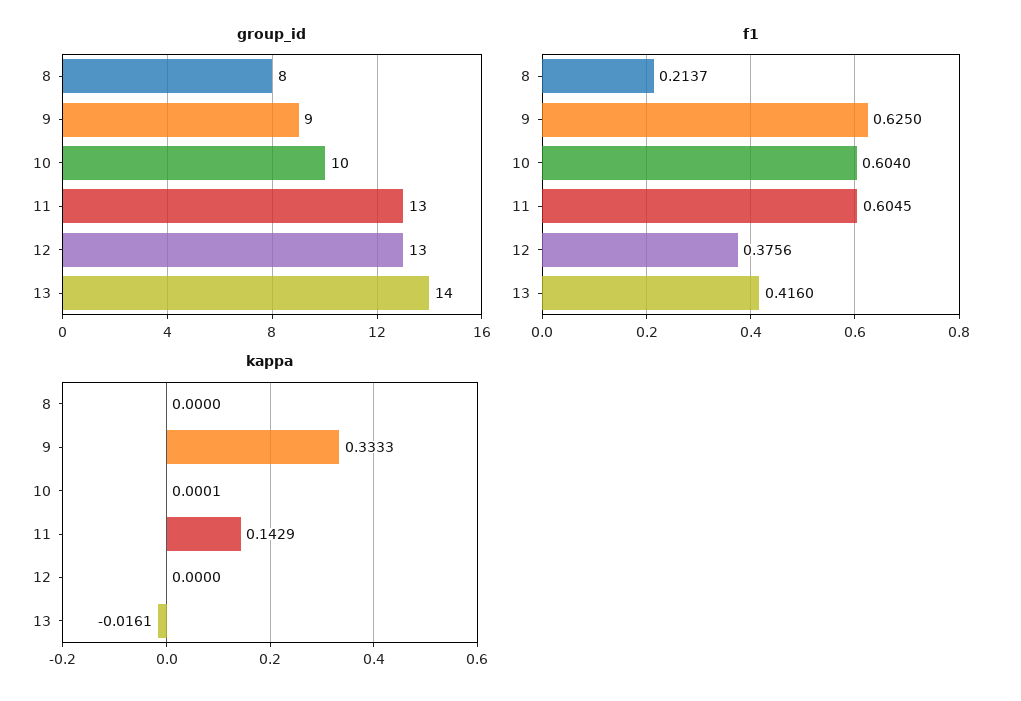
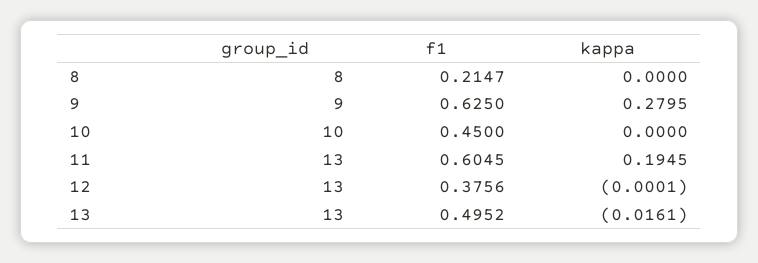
group_id, 13: 14 -> 13
f1, 8: 0.2137 -> 0.2147
f1, 10: 0.604 -> 0.45
f1, 13: 0.416 -> 0.4952
kappa, 9: 0.3333 -> 0.2795
kappa, 10: 0.0001 -> 0
kappa, 11: 0.1429 -> 0.1945
kappa, 12: 0 -> -0.0001

